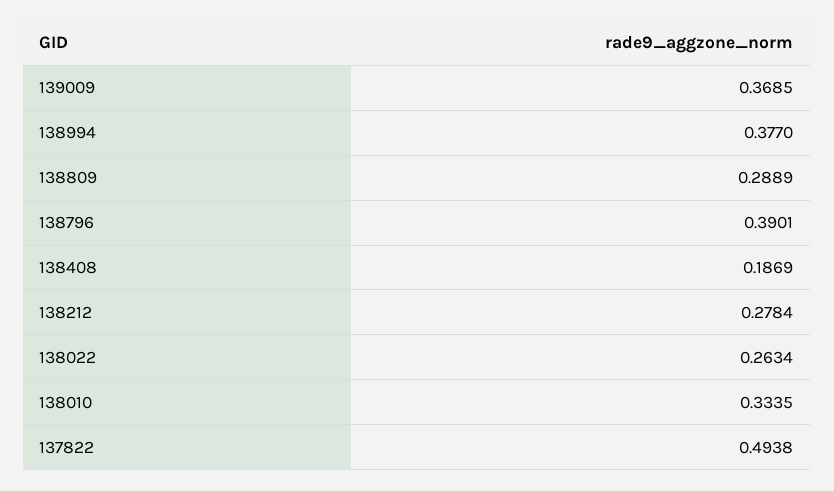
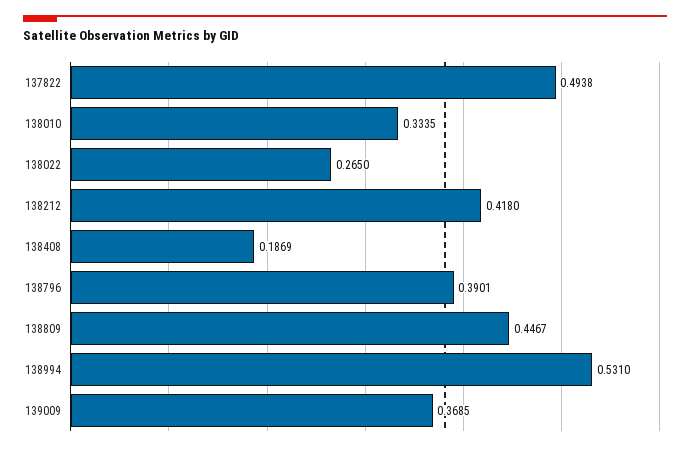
138994: 0.377 -> 0.531
138809: 0.2889 -> 0.4467
138212: 0.2784 -> 0.418
138022: 0.2634 -> 0.265

